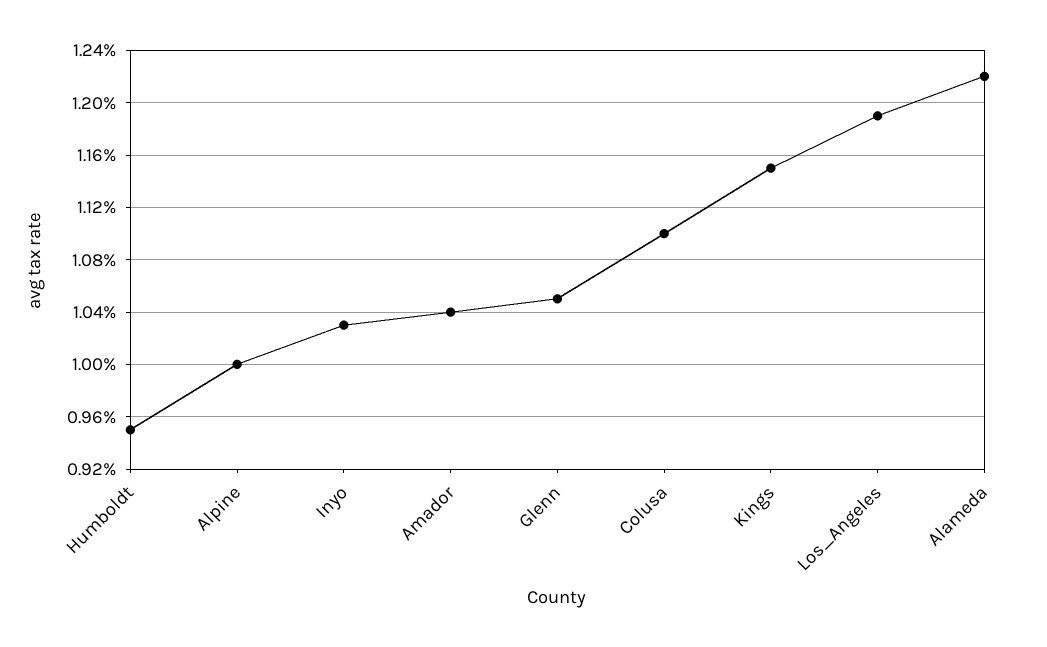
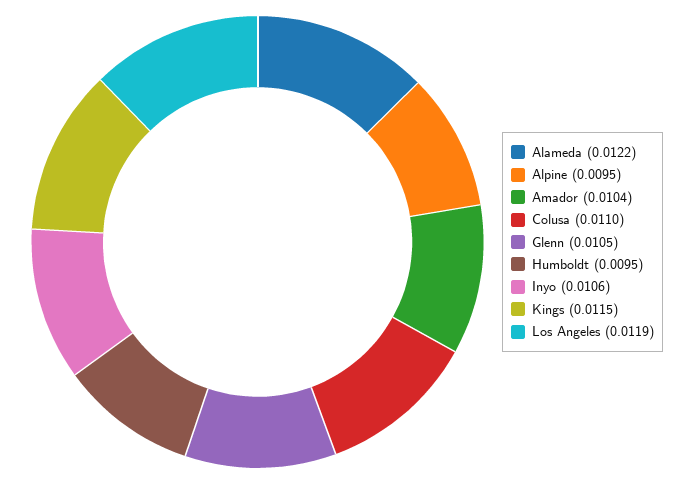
Alpine: 0.01 -> 0.0095
Inyo: 0.0103 -> 0.0106

